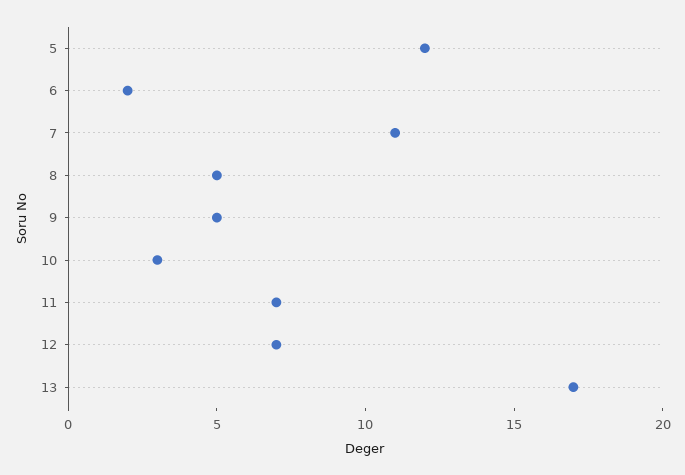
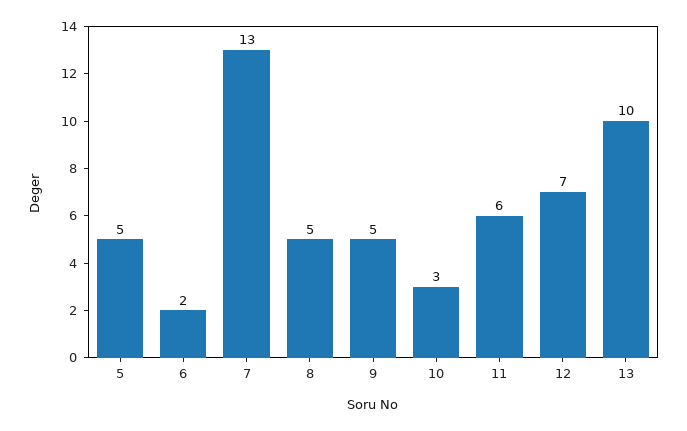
5: 12 -> 5
7: 11 -> 13
11: 7 -> 6
13: 17 -> 10

